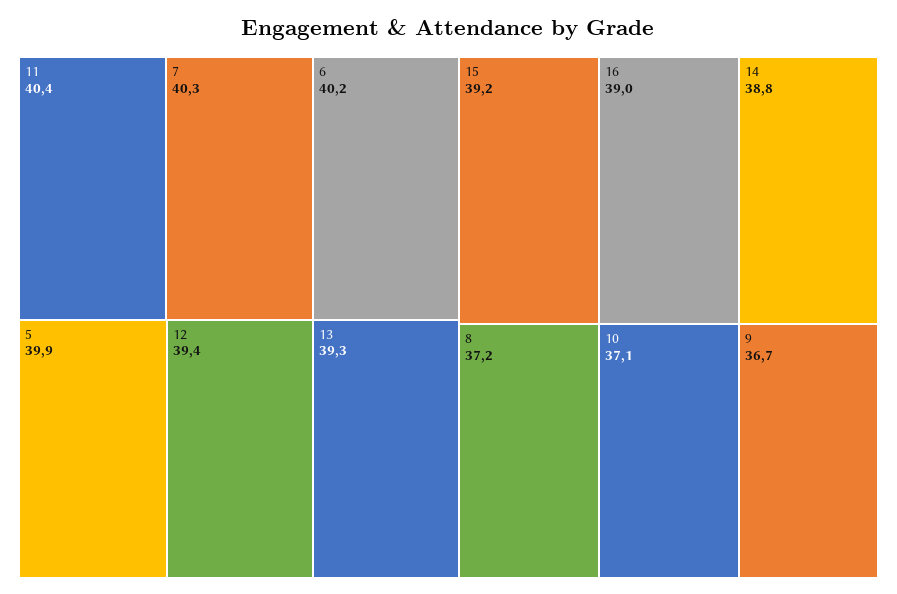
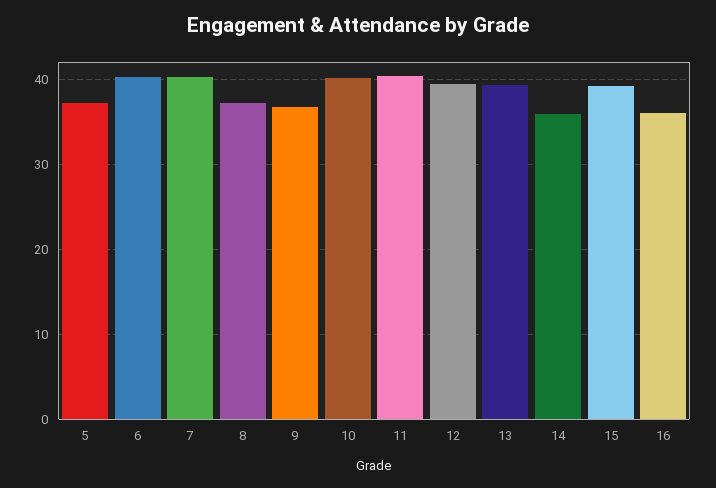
5: 39.9 -> 37
16: 39 -> 36
14: 38.8 -> 36
10: 37.1 -> 40

